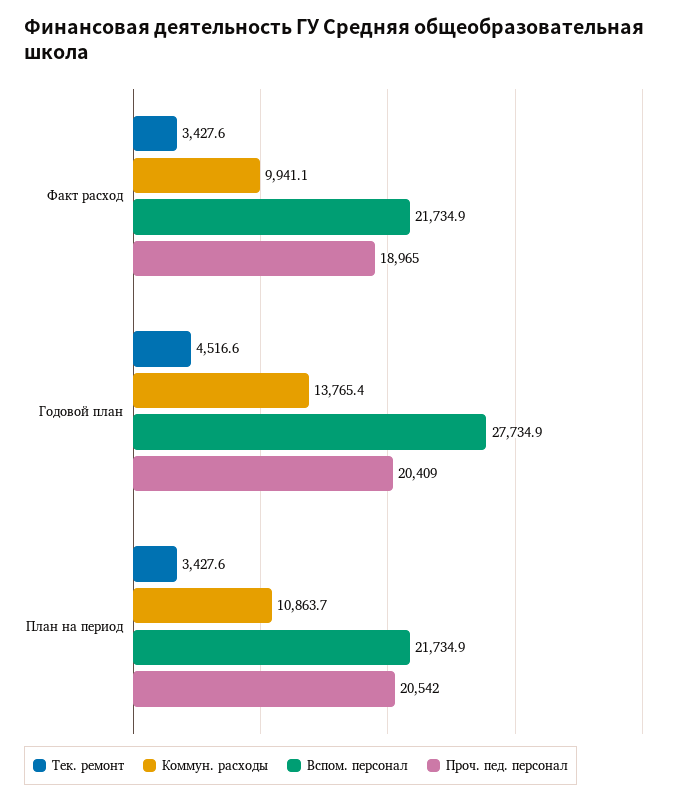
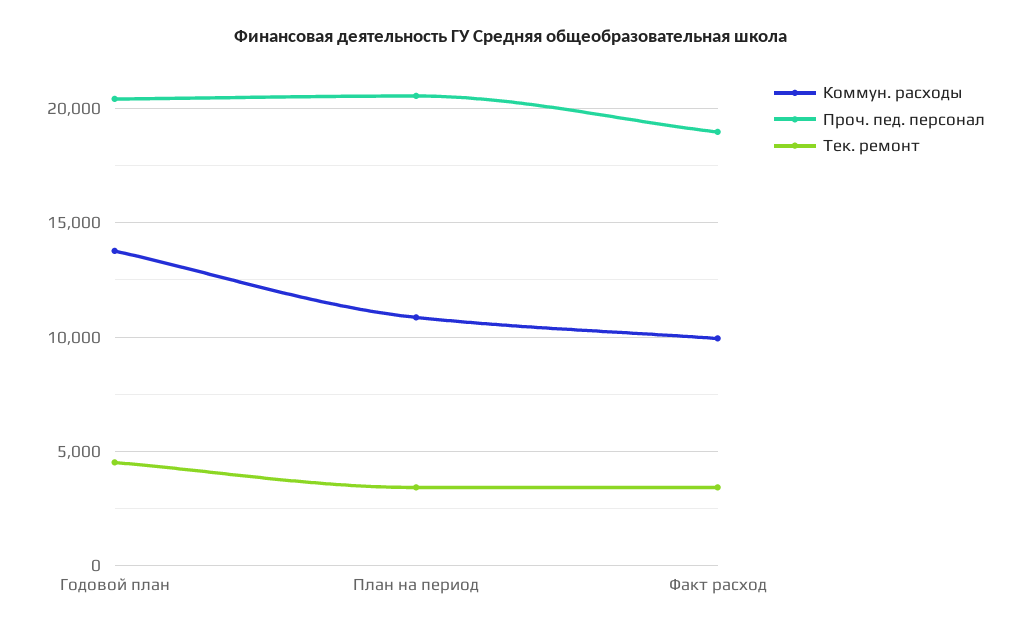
Вспом. персонал, Факт расход: 21734.9 -> none
Вспом. персонал, Годовой план: 27734.9 -> none
Вспом. персонал, План на период: 21734.9 -> none

